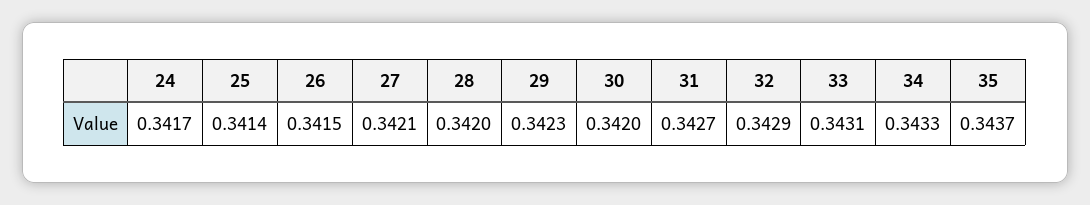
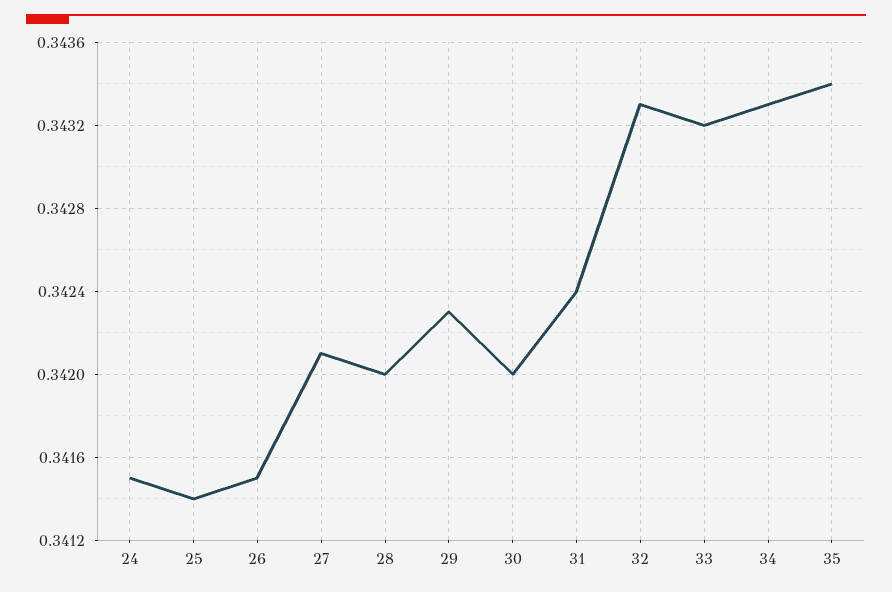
24: 0.3417 -> 0.3415
31: 0.3427 -> 0.3424
32: 0.3429 -> 0.3433
33: 0.3431 -> 0.3432
35: 0.3437 -> 0.3434

